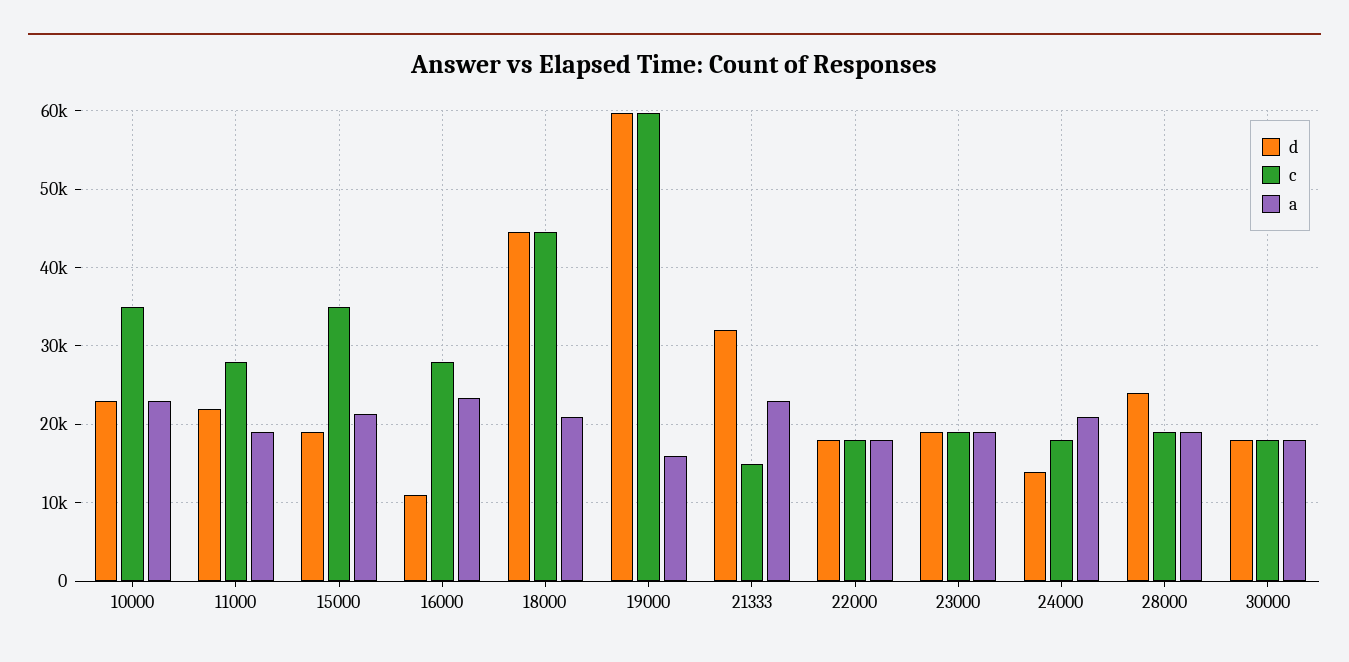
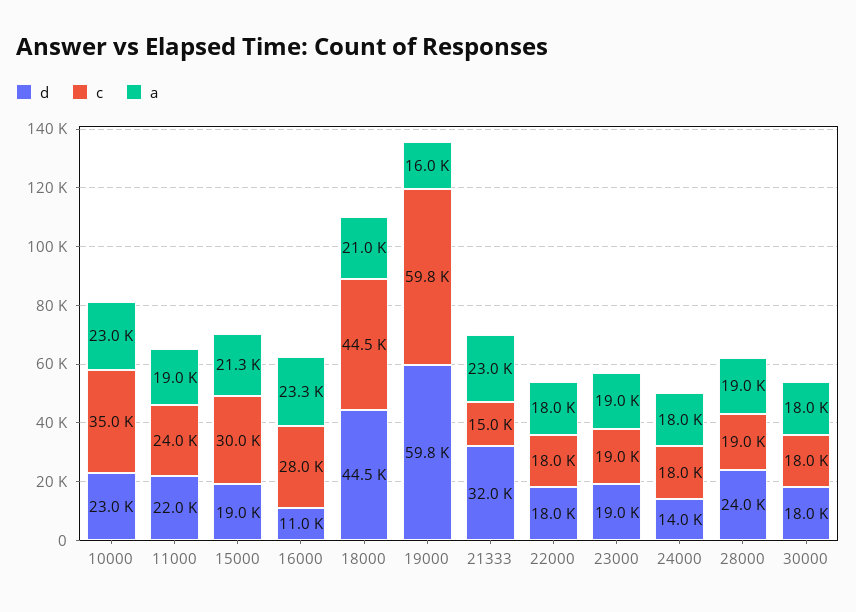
c, 11000: 28000 -> 24000
c, 15000: 35000 -> 30000
a, 24000: 21000 -> 18000

